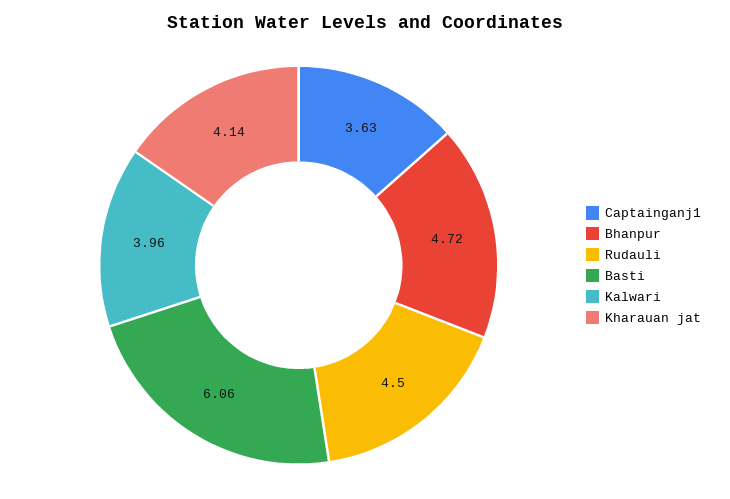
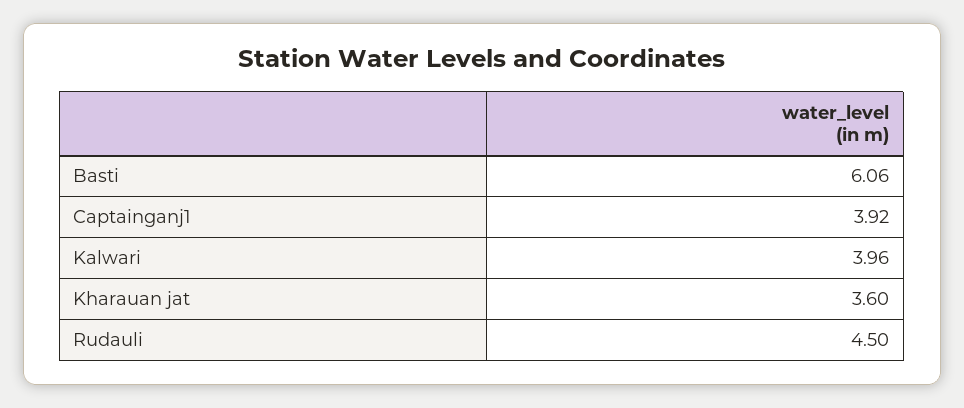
Captainganj1: 3.63 -> 3.92
Bhanpur: 4.72 -> none
Kharauan jat: 4.14 -> 3.6

